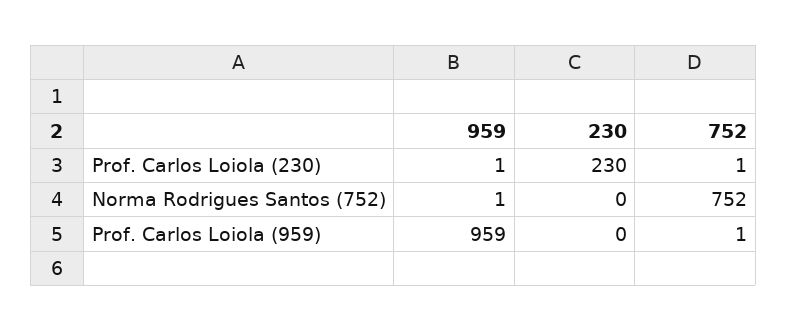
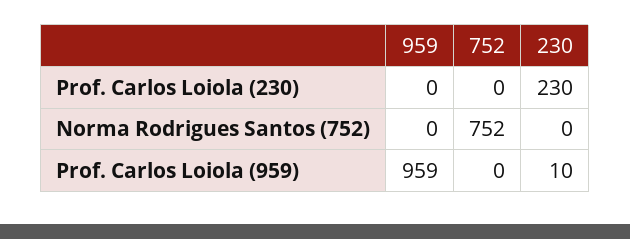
959, Prof. Carlos Loiola (230): 1 -> 0
752, Prof. Carlos Loiola (230): 1 -> 0
959, Norma Rodrigues Santos (752): 1 -> 0
230, Prof. Carlos Loiola (959): 0 -> 10
752, Prof. Carlos Loiola (959): 1 -> 0

